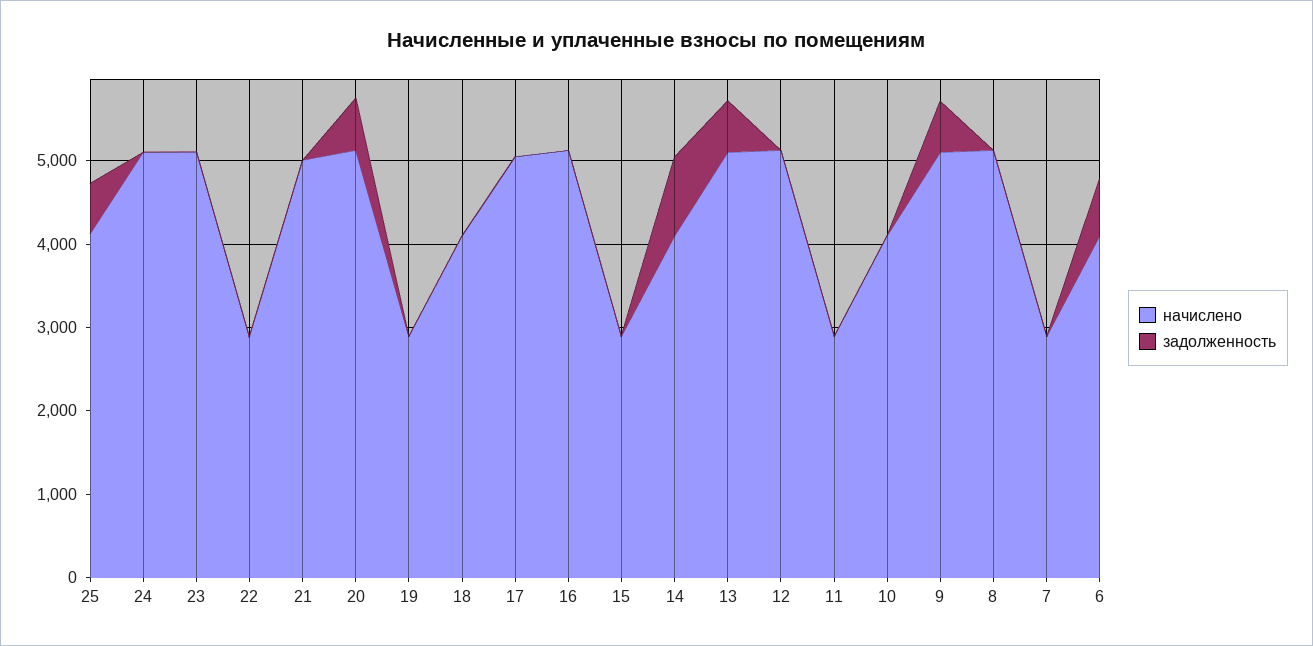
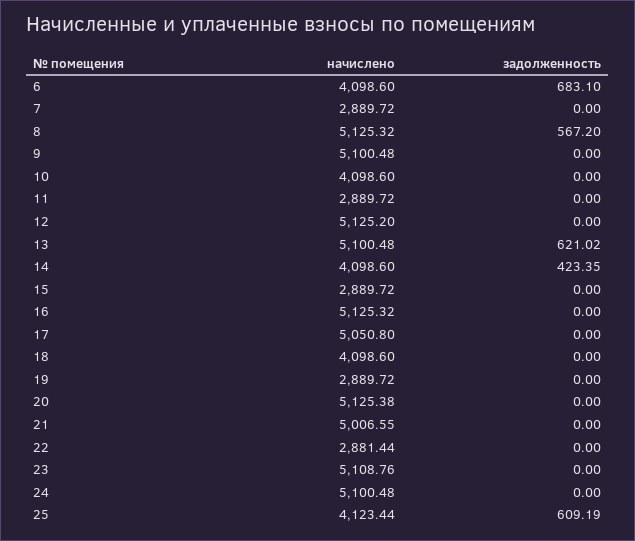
задолженность, 20: 600 -> 0
задолженность, 14: 1000 -> 423.35
задолженность, 9: 600 -> 0
задолженность, 8: 0 -> 567.2

